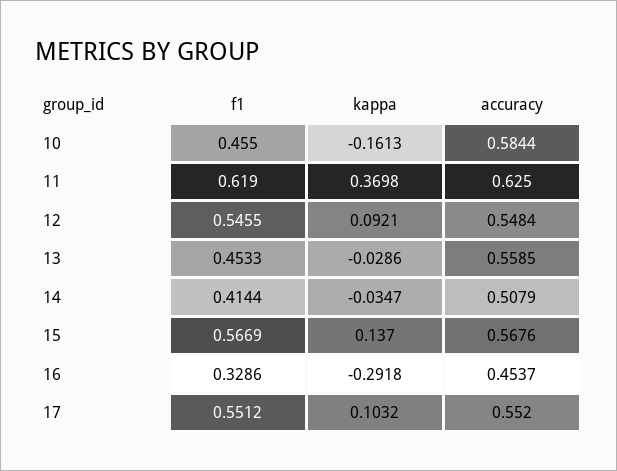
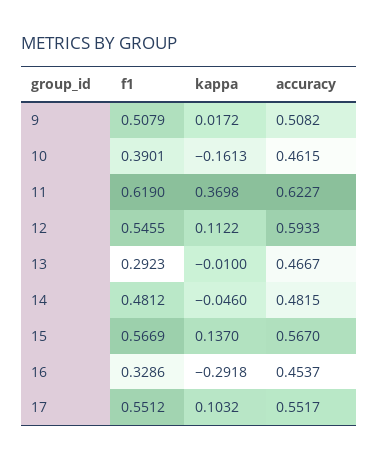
f1, 10: 0.455 -> 0.3901
accuracy, 10: 0.5844 -> 0.4615
accuracy, 11: 0.625 -> 0.6227
kappa, 12: 0.0921 -> 0.1122
accuracy, 12: 0.5484 -> 0.5933
f1, 13: 0.4533 -> 0.2923
kappa, 13: -0.0286 -> -0.01
accuracy, 13: 0.5585 -> 0.4667
f1, 14: 0.4144 -> 0.4812
kappa, 14: -0.0347 -> -0.046
accuracy, 14: 0.5079 -> 0.4815
accuracy, 15: 0.5676 -> 0.567
accuracy, 17: 0.552 -> 0.5517
f1, 9: none -> 0.5079
kappa, 9: none -> 0.0172
accuracy, 9: none -> 0.5082

